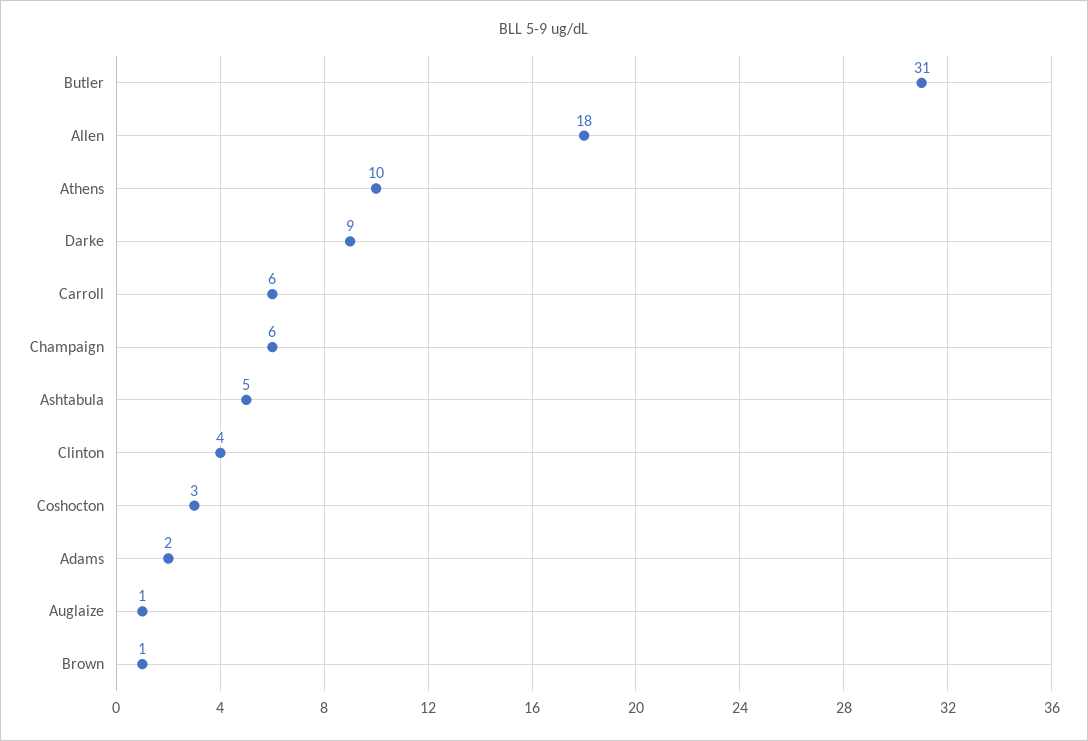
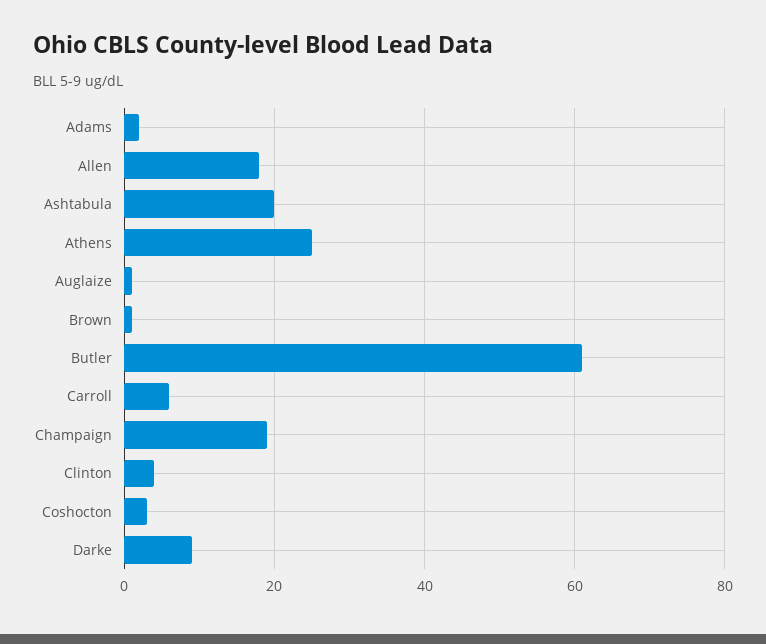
Butler: 31 -> 60
Athens: 10 -> 25
Champaign: 6 -> 20
Ashtabula: 5 -> 20

